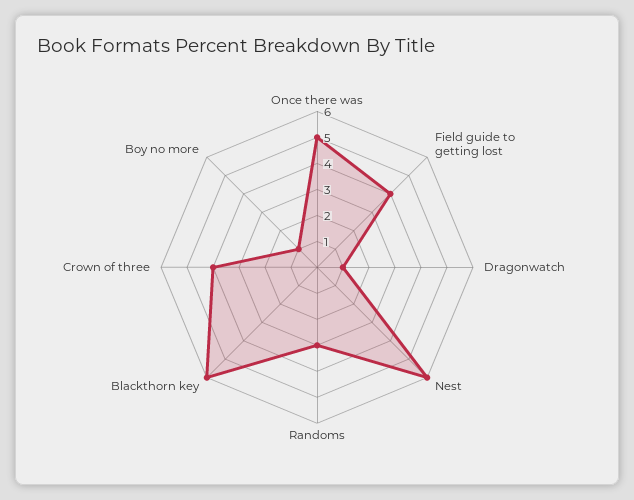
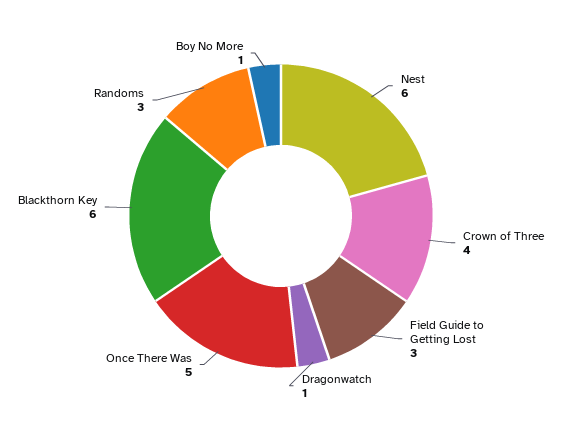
Field guide to getting lost: 4 -> 3

